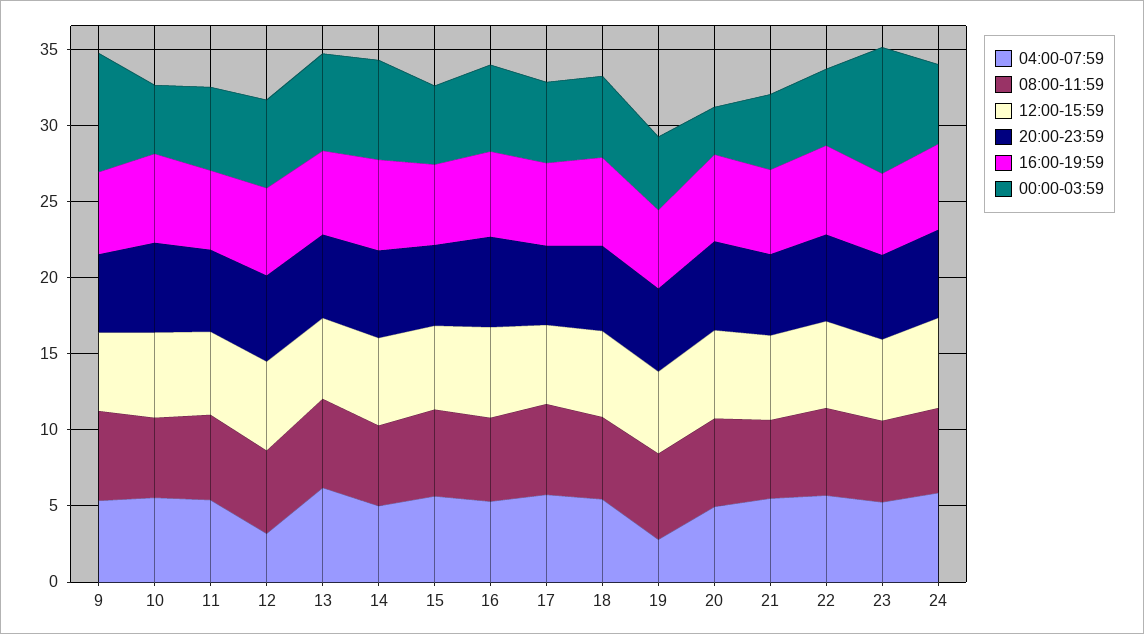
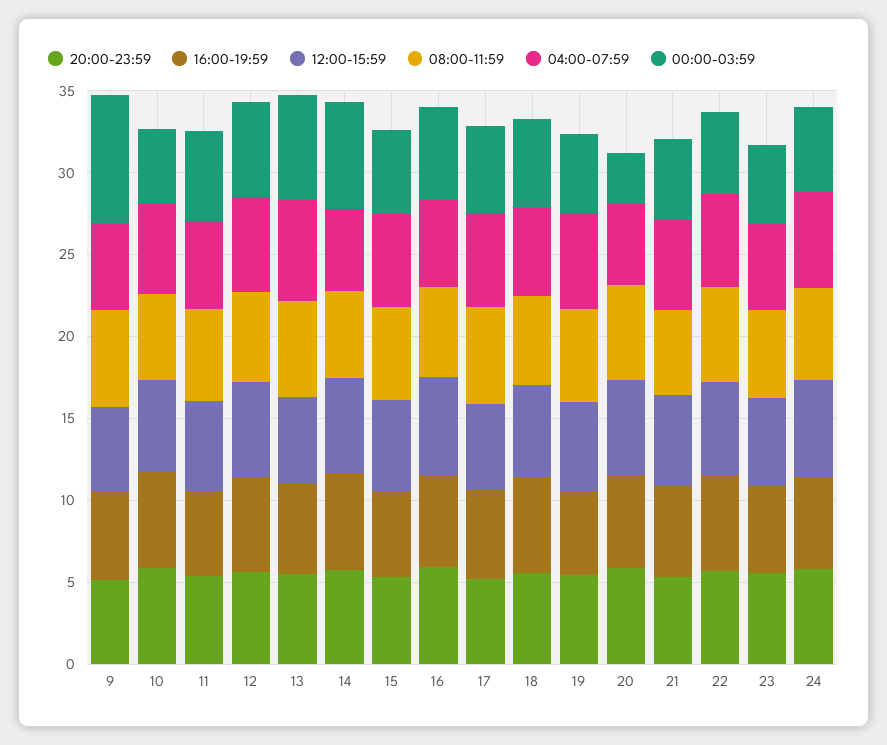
04:00-07:59, 12: 3 -> 6
04:00-07:59, 19: 3 -> 6
00:00-03:59, 23: 8 -> 5

